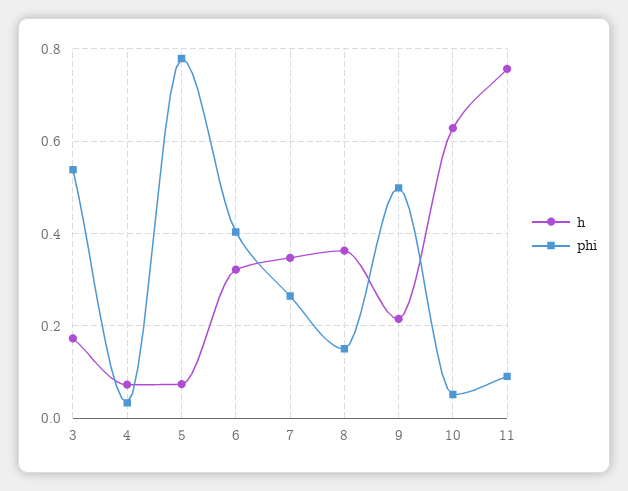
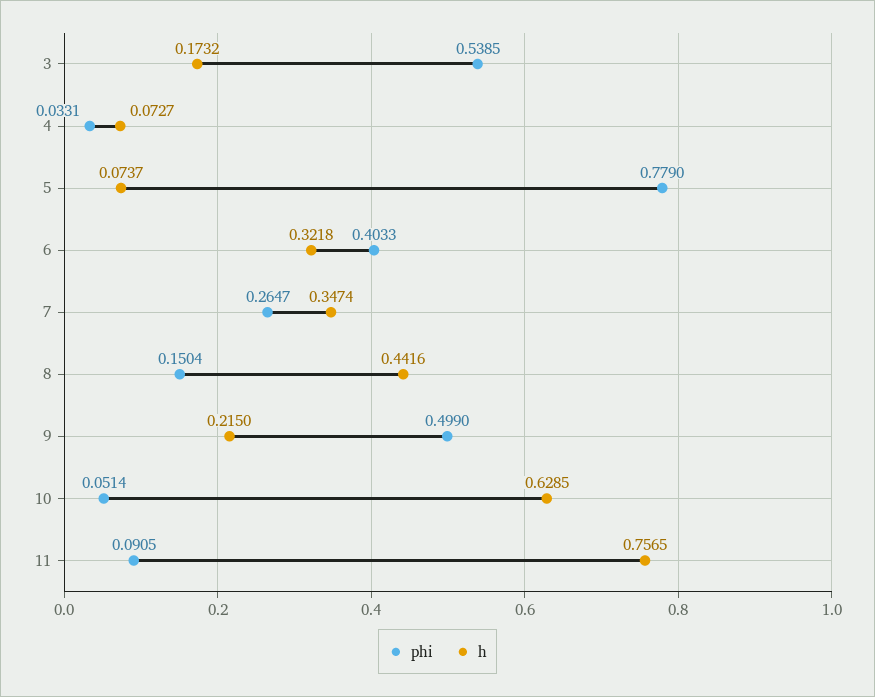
h, 8: 0.36 -> 0.4416

